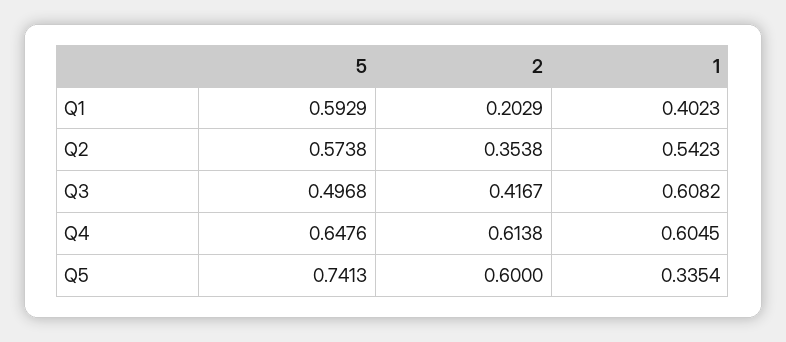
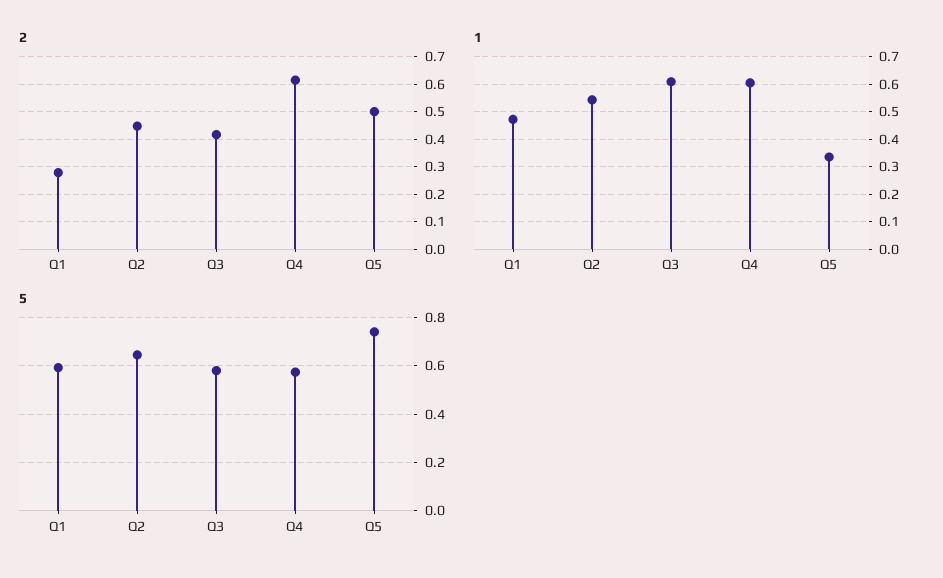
2, Q1: 0.2029 -> 0.275
1, Q1: 0.4023 -> 0.475
5, Q2: 0.5738 -> 0.65
2, Q2: 0.3538 -> 0.45
5, Q3: 0.4968 -> 0.575
5, Q4: 0.6476 -> 0.575
2, Q5: 0.6 -> 0.5

